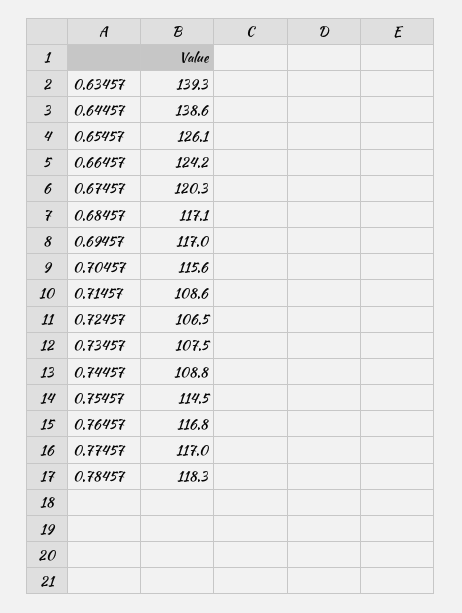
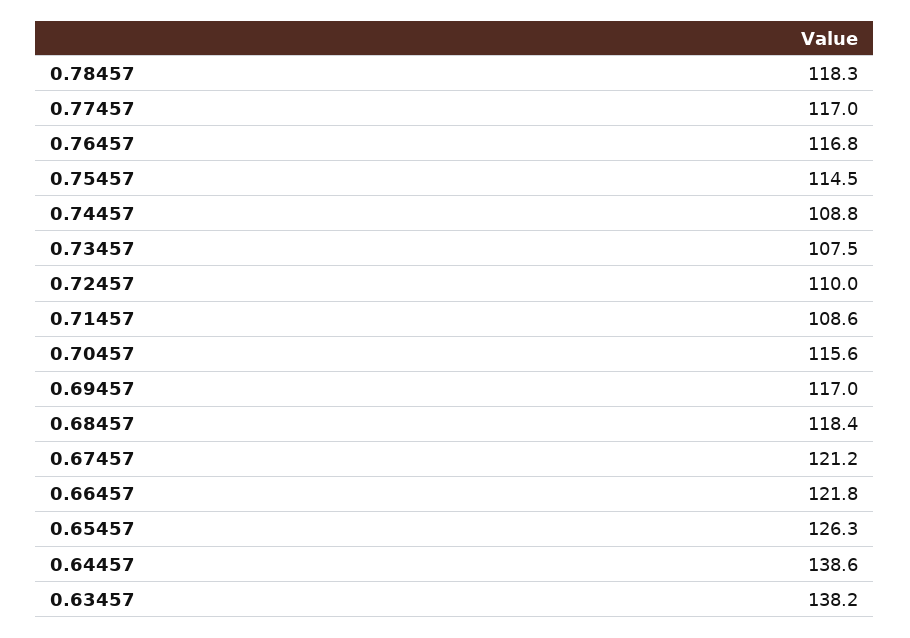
0.63457: 139.3 -> 138.2
0.65457: 126.1 -> 126.3
0.66457: 124.2 -> 121.8
0.67457: 120.3 -> 121.2
0.68457: 117.1 -> 118.4
0.72457: 106.5 -> 110

